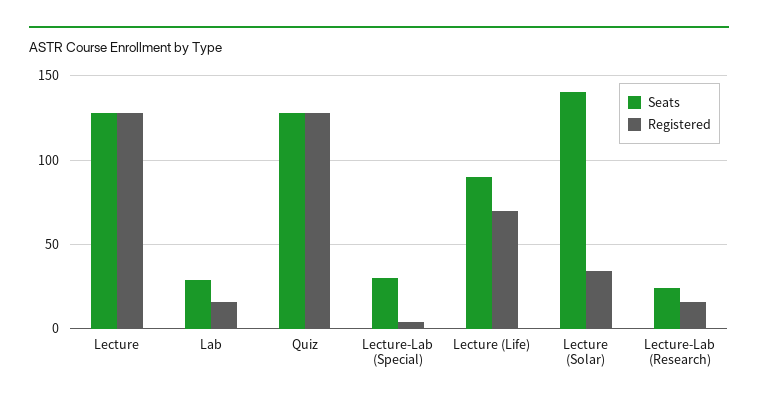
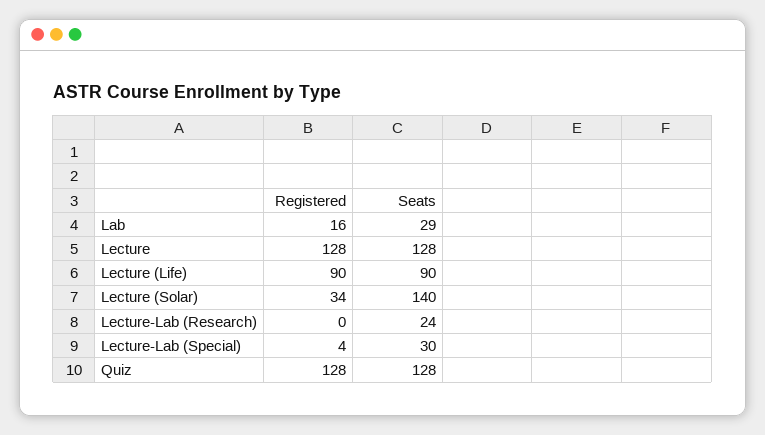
Registered, Lecture (Life): 70 -> 90
Registered, Lecture-Lab (Research): 15 -> 0

